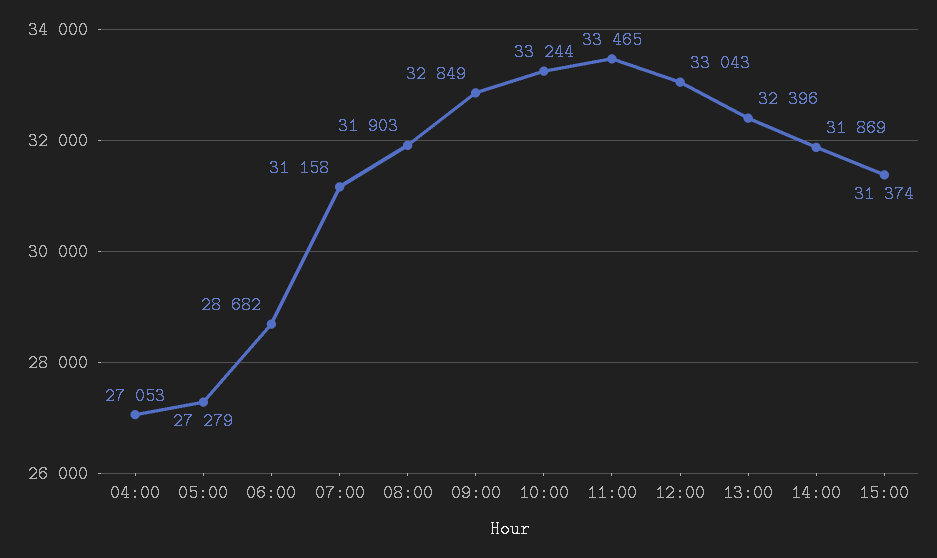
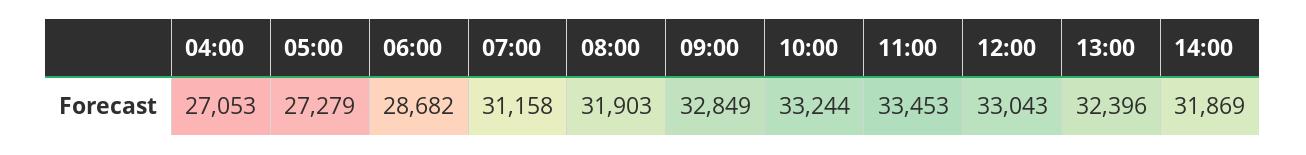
11:00: 33465 -> 33453
15:00: 31374 -> none

